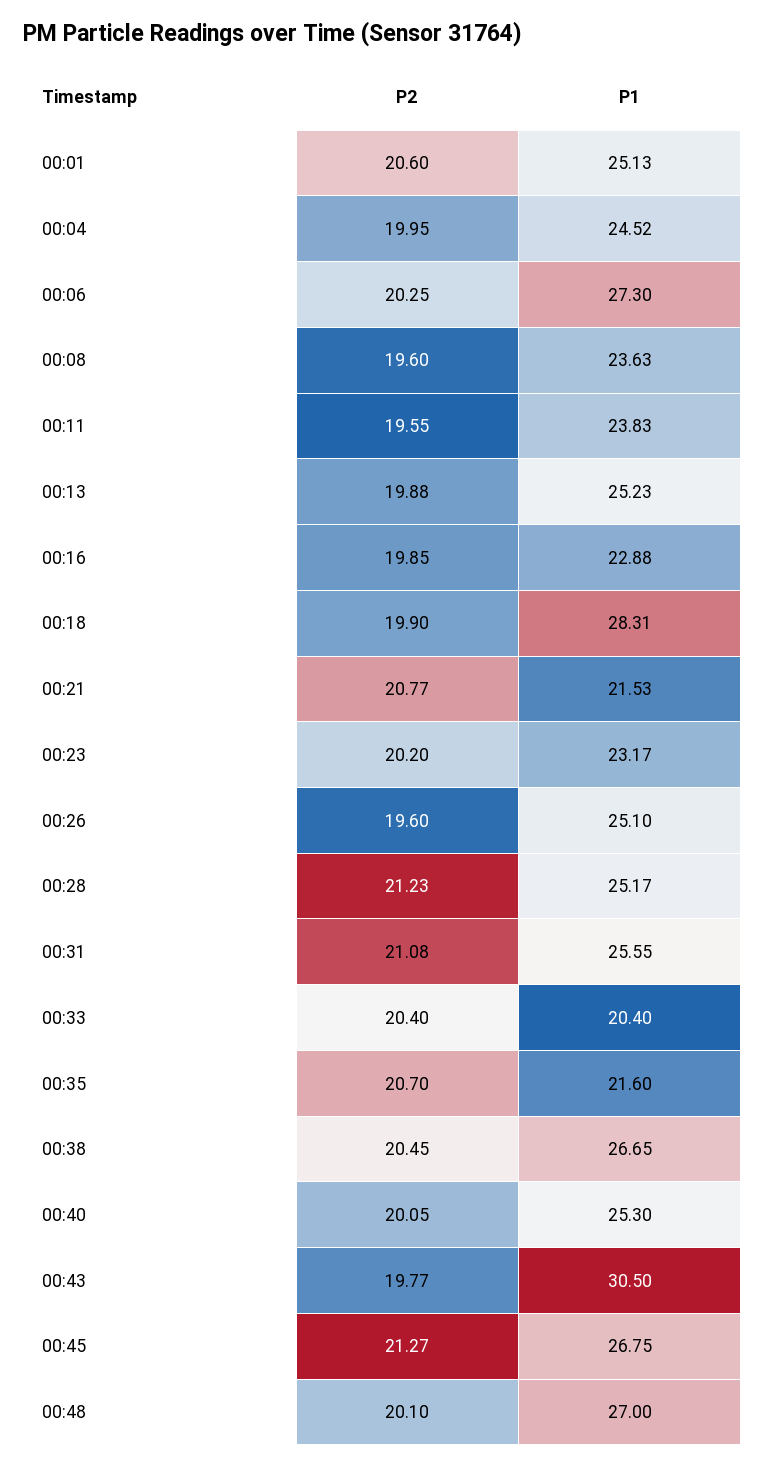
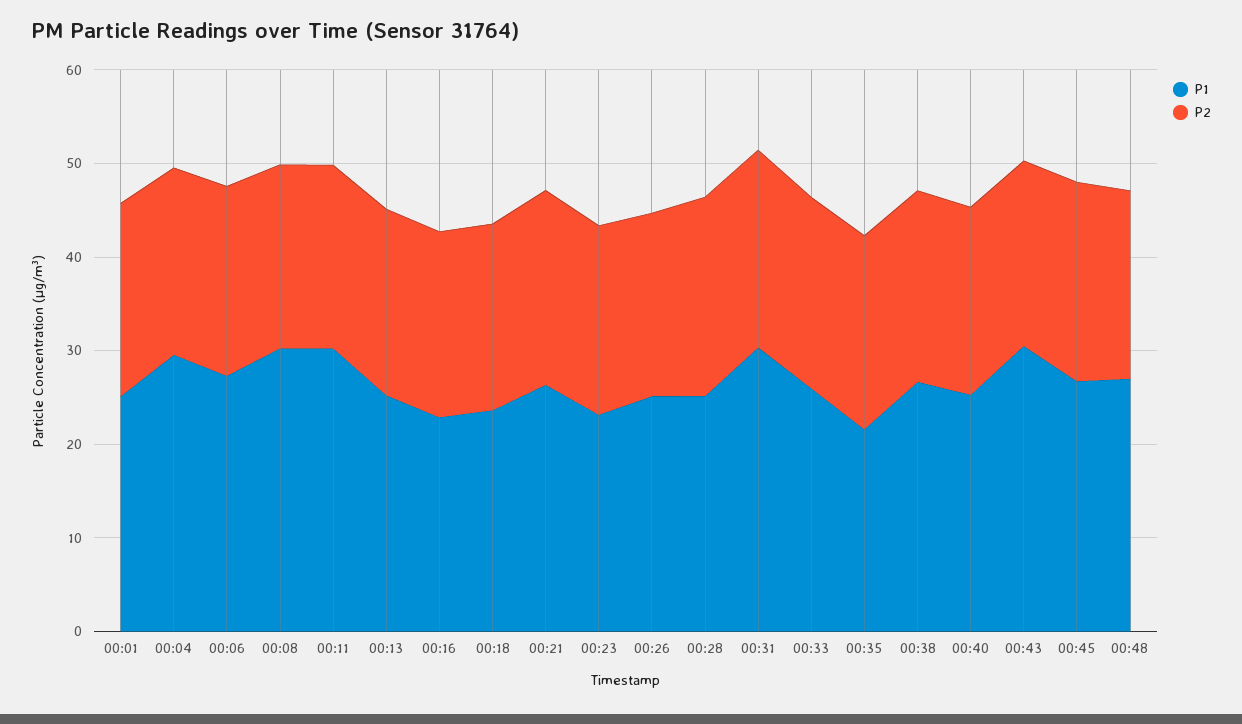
P1, 00:04: 24.52 -> 30
P1, 00:08: 23.63 -> 30
P1, 00:11: 23.83 -> 30
P1, 00:18: 28.31 -> 24
P1, 00:21: 21.53 -> 26
P1, 00:31: 25.55 -> 30
P1, 00:33: 20.4 -> 26

